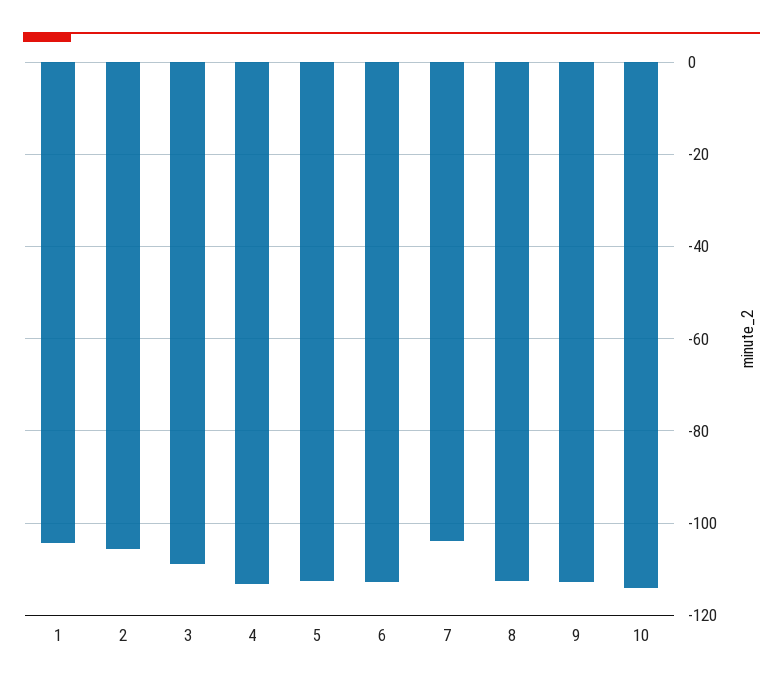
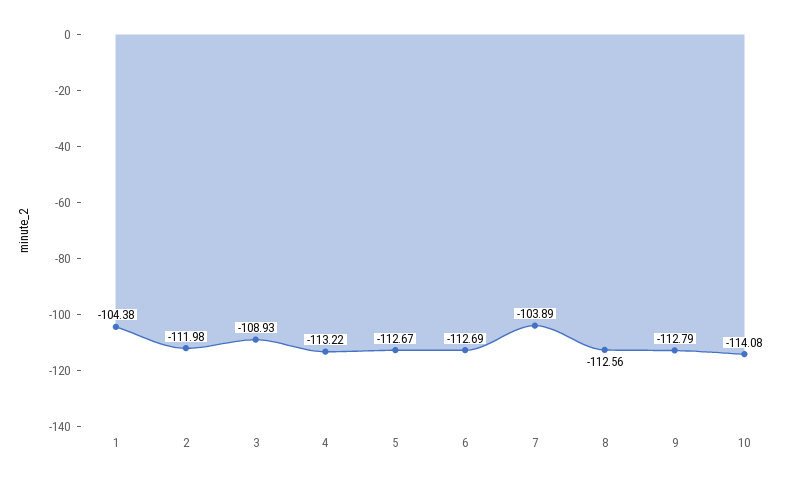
2: -106 -> -111.98

